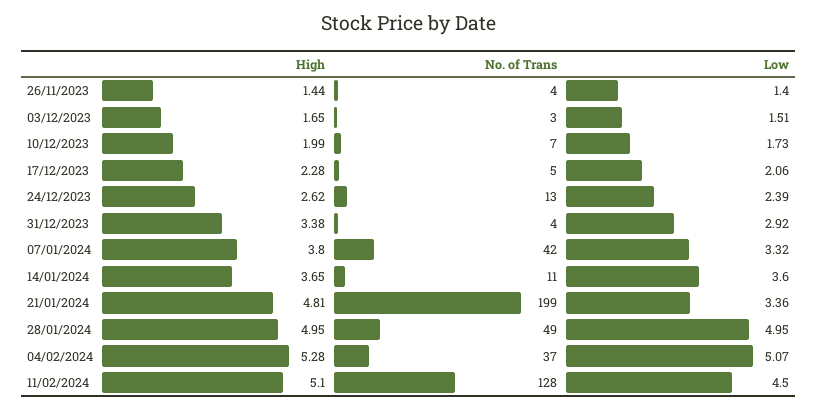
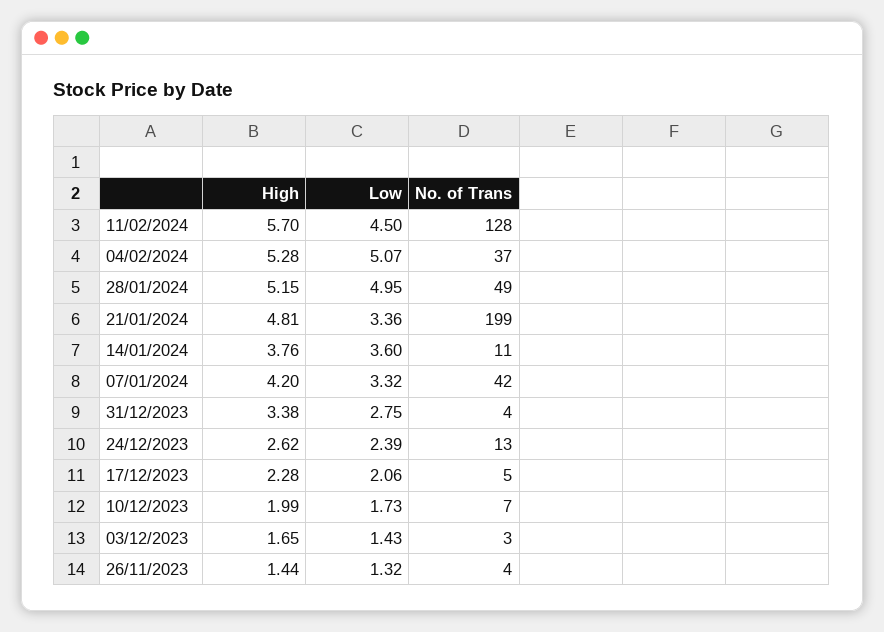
Low, 26/11/2023: 1.4 -> 1.32
Low, 03/12/2023: 1.51 -> 1.43
Low, 31/12/2023: 2.92 -> 2.75
High, 07/01/2024: 3.8 -> 4.2
High, 14/01/2024: 3.65 -> 3.76
High, 28/01/2024: 4.95 -> 5.15
High, 11/02/2024: 5.1 -> 5.7

